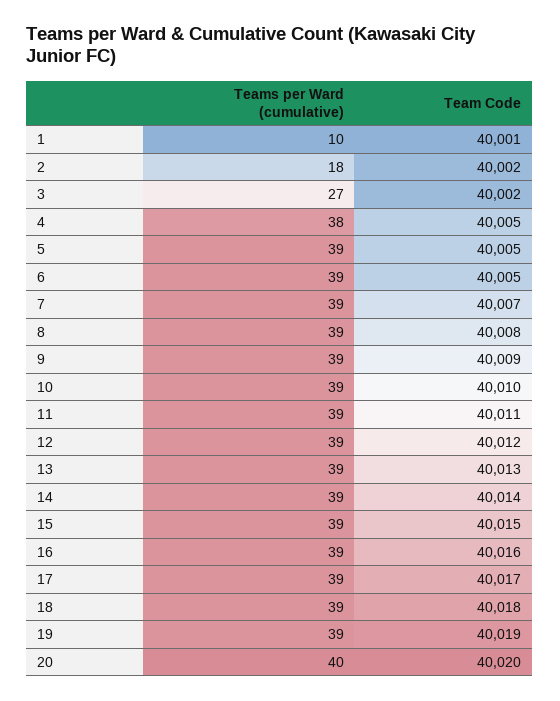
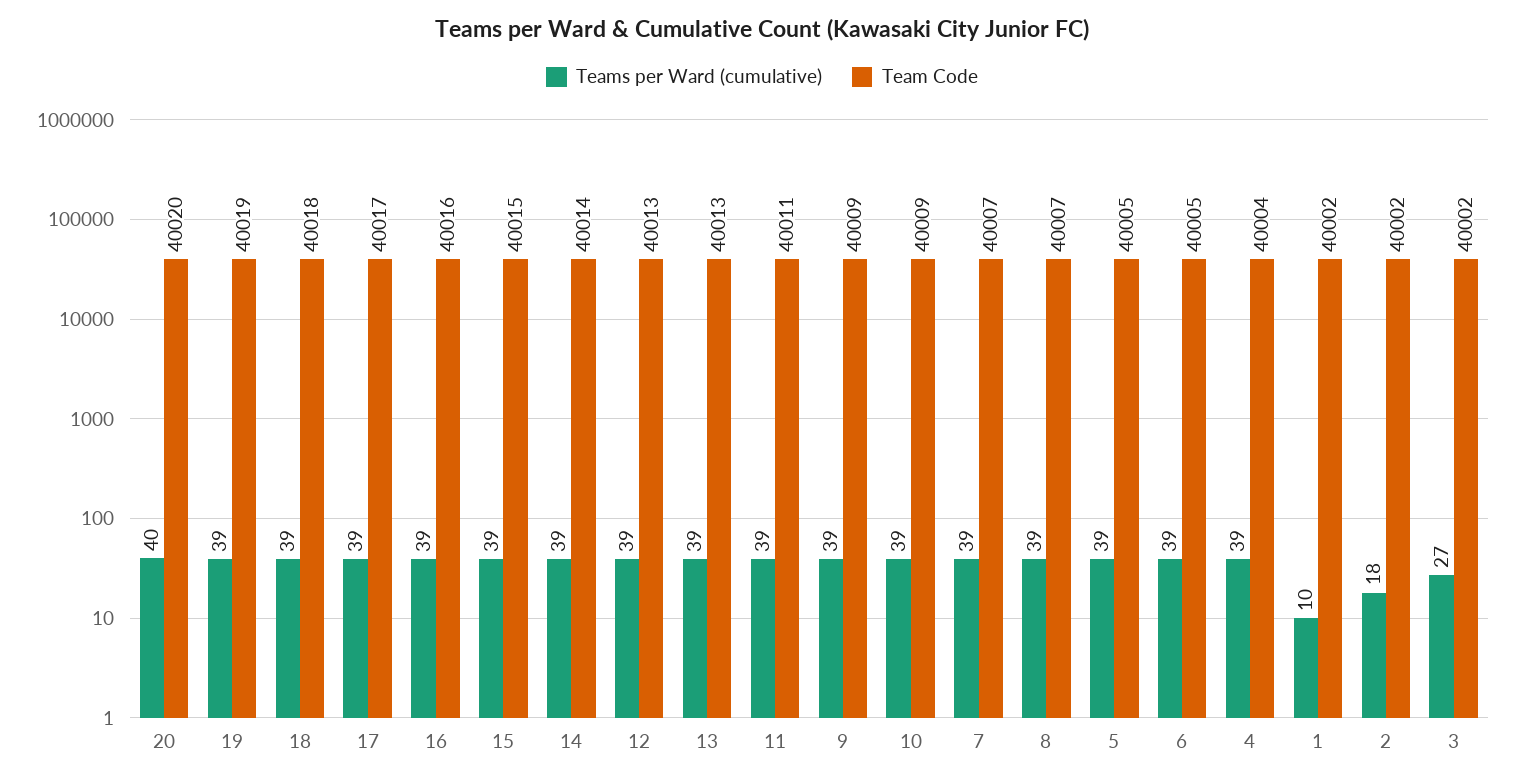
Team Code, 1: 40001 -> 40002
Teams per Ward (cumulative), 4: 38 -> 39
Team Code, 4: 40005 -> 40004
Team Code, 8: 40008 -> 40007
Team Code, 10: 40010 -> 40009
Team Code, 12: 40012 -> 40013

